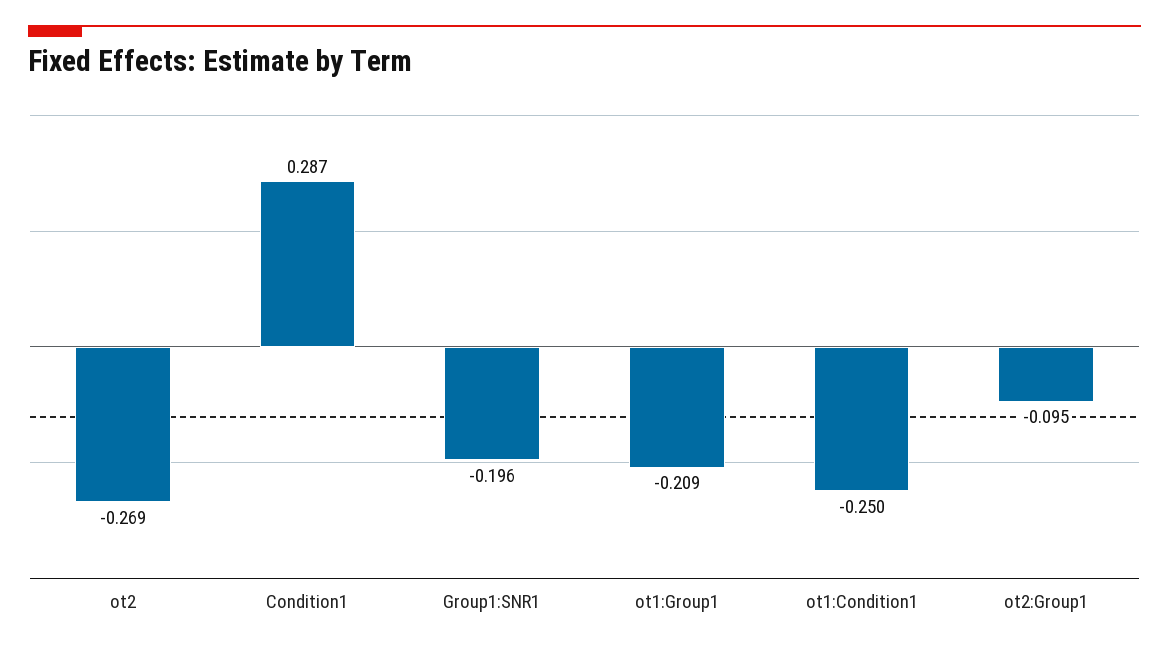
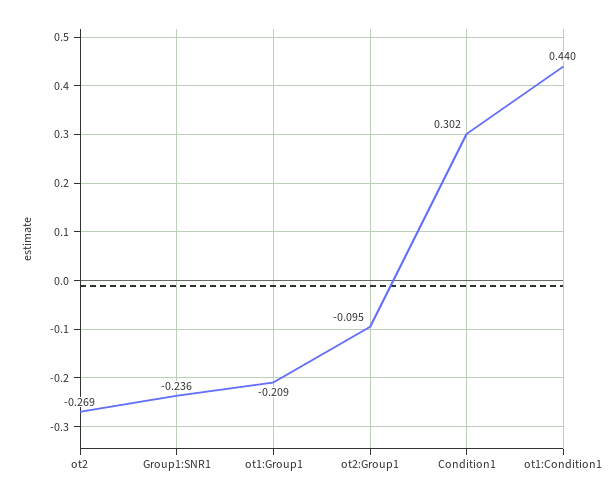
Condition1: 0.287 -> 0.302
Group1:SNR1: -0.196 -> -0.236
ot1:Condition1: -0.25 -> 0.44

